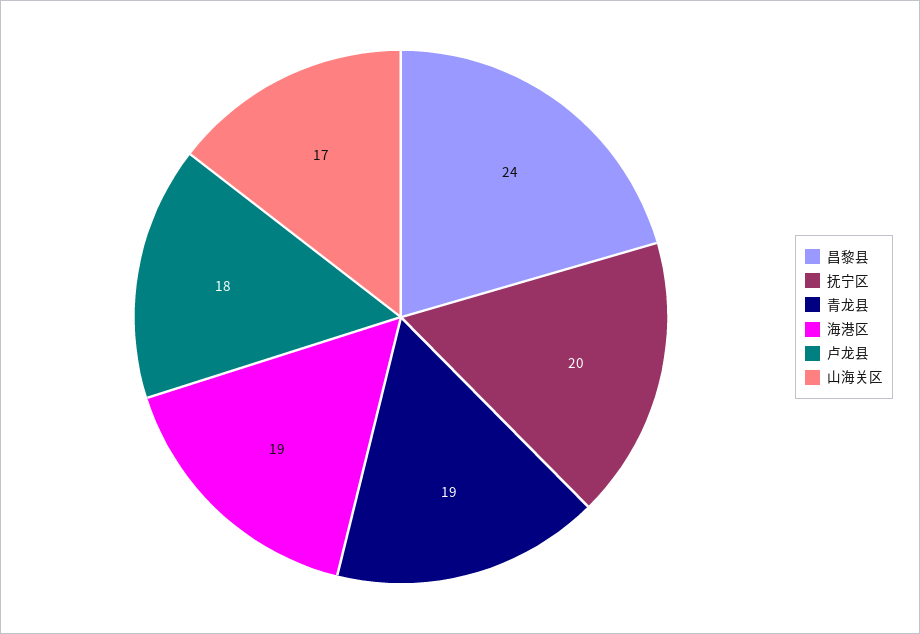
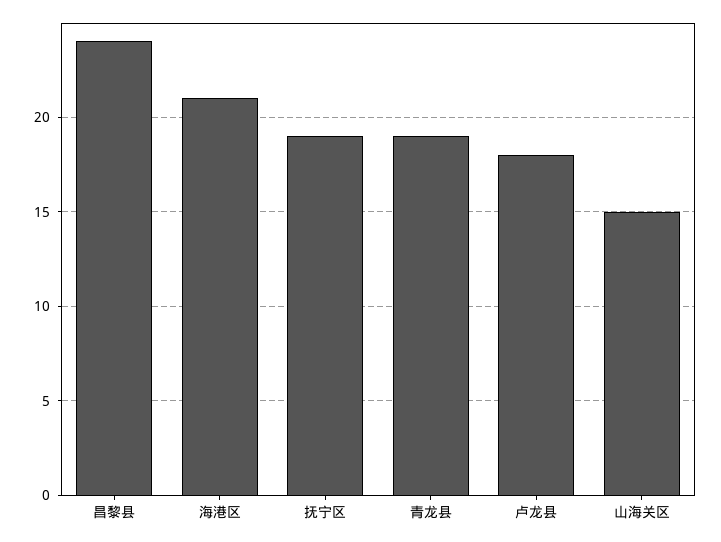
抚宁区: 20 -> 19
海港区: 19 -> 21
山海关区: 17 -> 15

